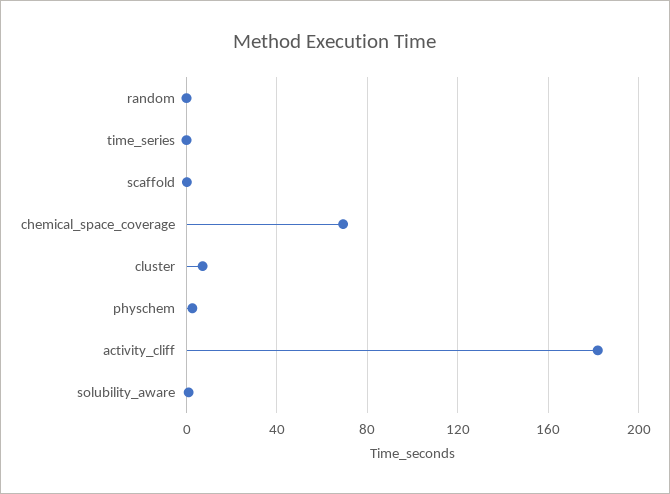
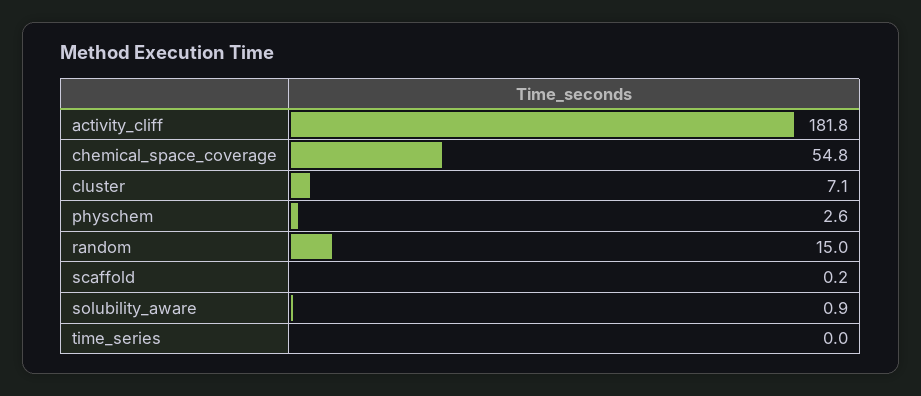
random: 0 -> 15
chemical_space_coverage: 70 -> 54.8

